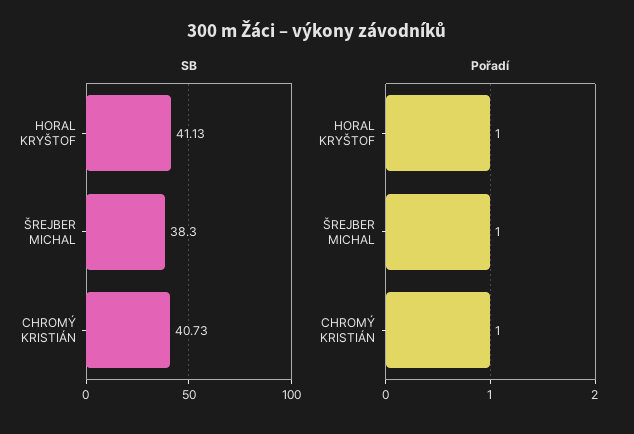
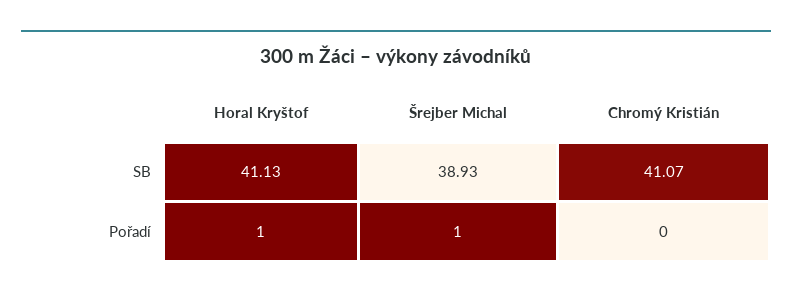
SB, ŠREJBER MICHAL: 38.3 -> 38.93
SB, CHROMÝ KRISTIÁN: 40.73 -> 41.07
Pořadí, CHROMÝ KRISTIÁN: 1 -> 0

